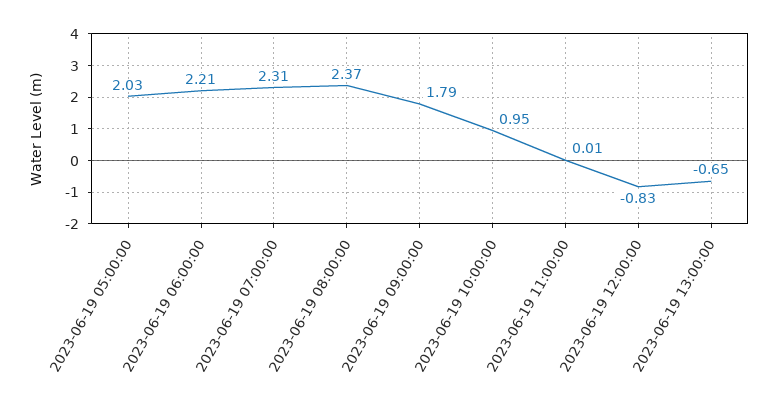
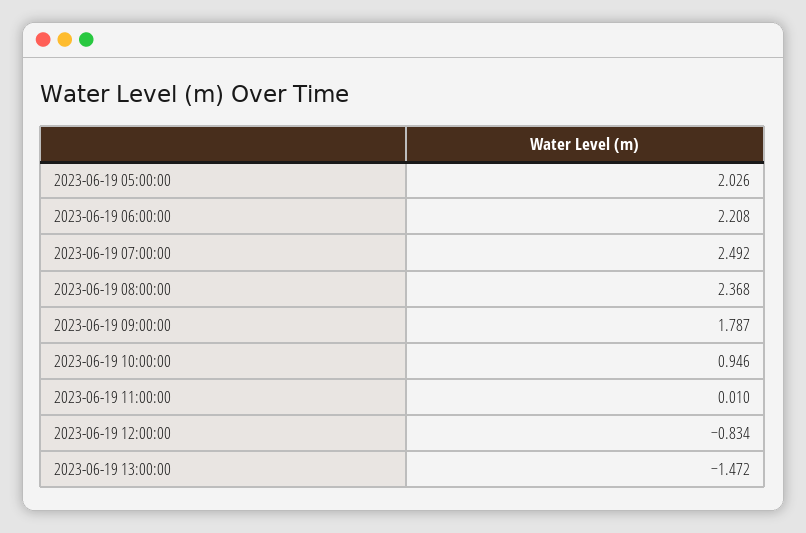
2023-06-19 07:00:00: 2.31 -> 2.492
2023-06-19 13:00:00: -0.65 -> -1.472

